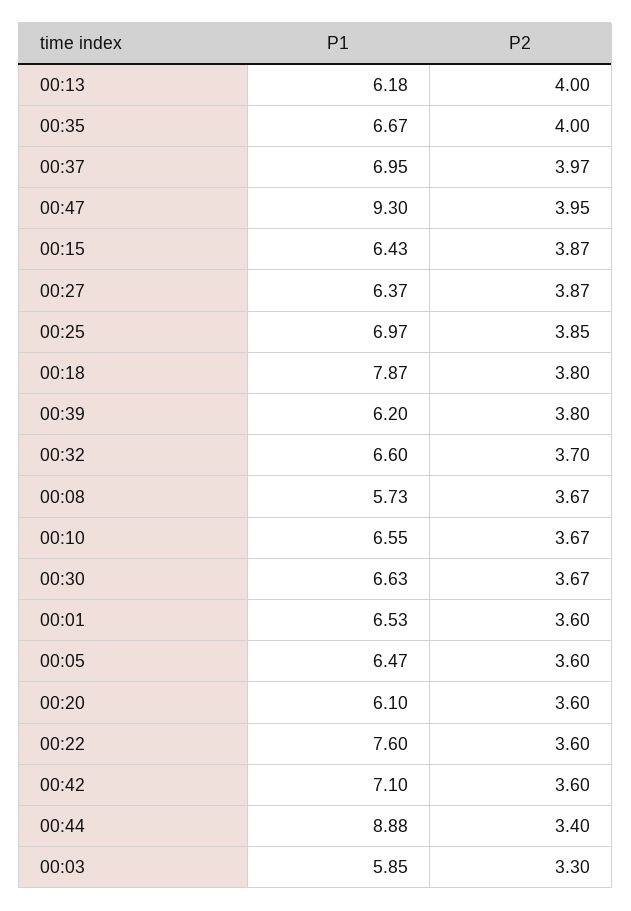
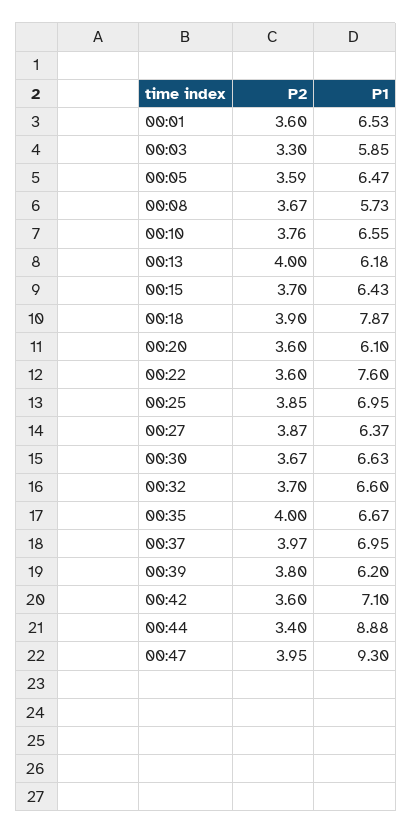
P2, 00:15: 3.87 -> 3.7
P1, 00:25: 6.97 -> 6.95
P2, 00:18: 3.8 -> 3.9
P2, 00:10: 3.67 -> 3.76
P2, 00:05: 3.6 -> 3.59

